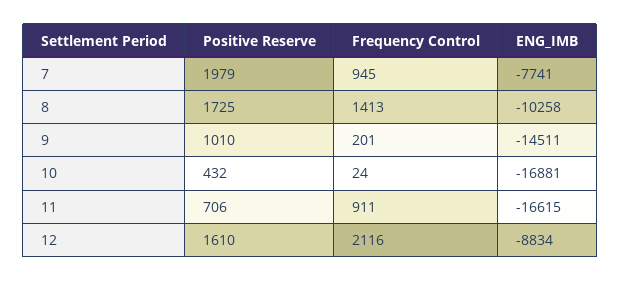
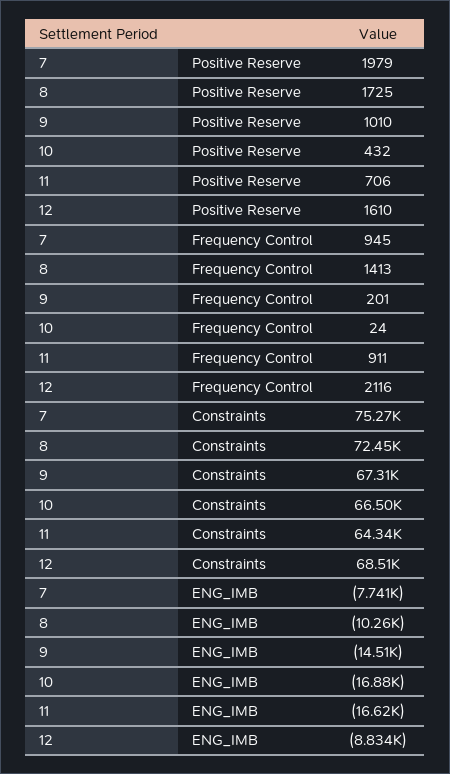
Constraints, 7: none -> 75270
Constraints, 8: none -> 72450
Constraints, 9: none -> 67310
Constraints, 10: none -> 66500
Constraints, 11: none -> 64340
Constraints, 12: none -> 68510

